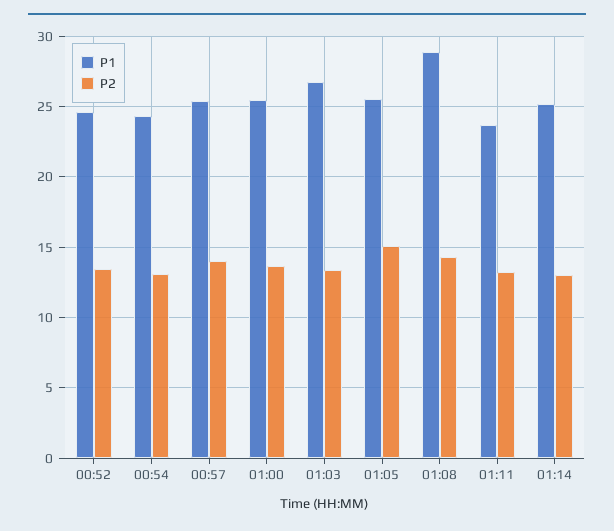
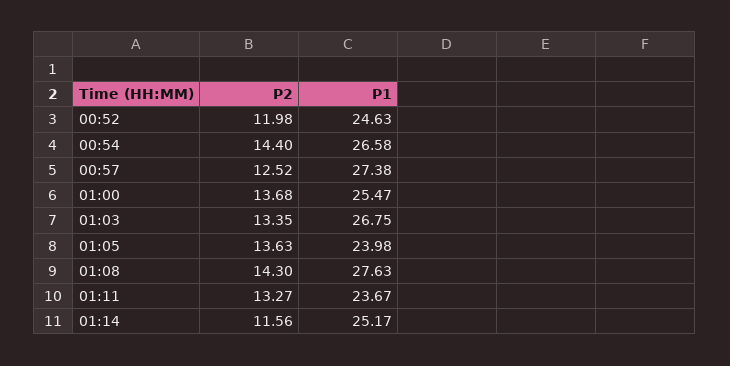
P2, 00:52: 13.5 -> 11.98
P1, 00:54: 24.5 -> 26.58
P2, 00:54: 13 -> 14.4
P1, 00:57: 25.5 -> 27.38
P2, 00:57: 14 -> 12.52
P1, 01:05: 25.5 -> 23.98
P2, 01:05: 15 -> 13.63
P1, 01:08: 29 -> 27.63
P2, 01:14: 13 -> 11.56

